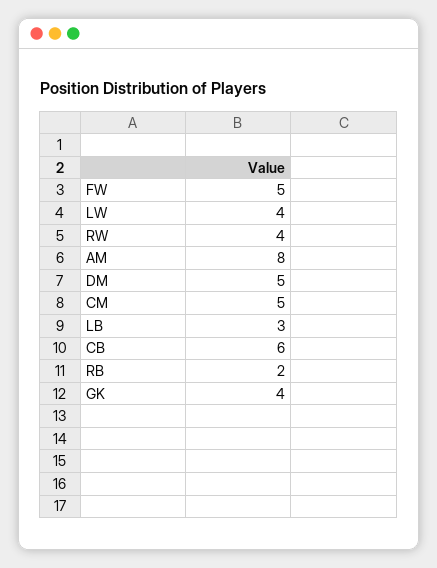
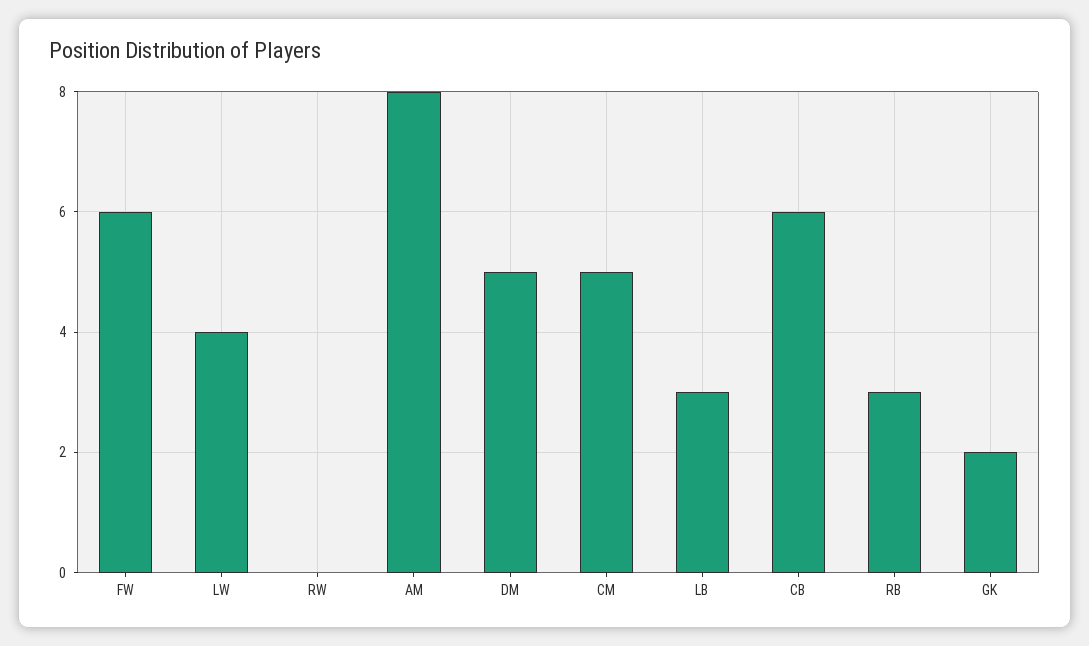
FW: 5 -> 6
RW: 4 -> 0
RB: 2 -> 3
GK: 4 -> 2

